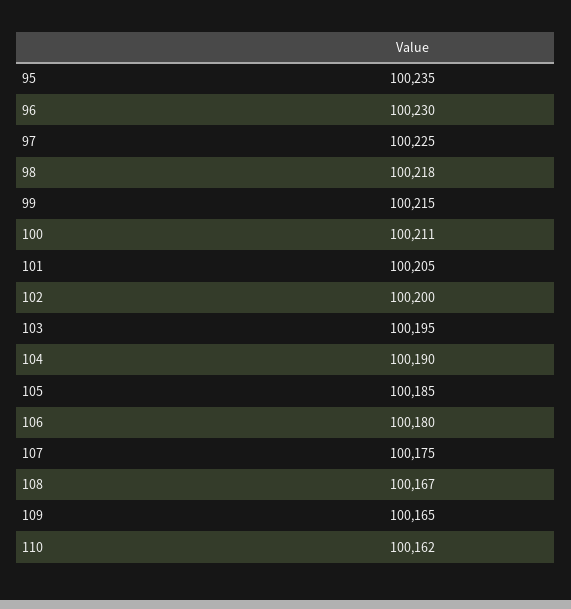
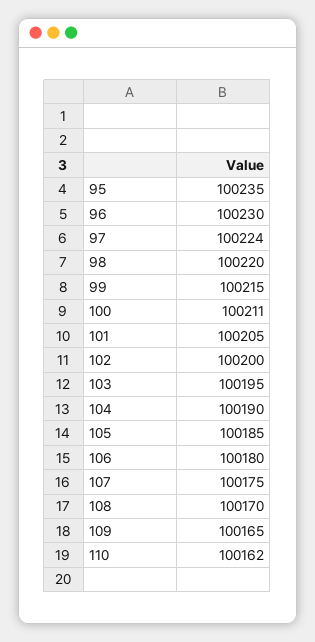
97: 100225 -> 100224
98: 100218 -> 100220
108: 100167 -> 100170

